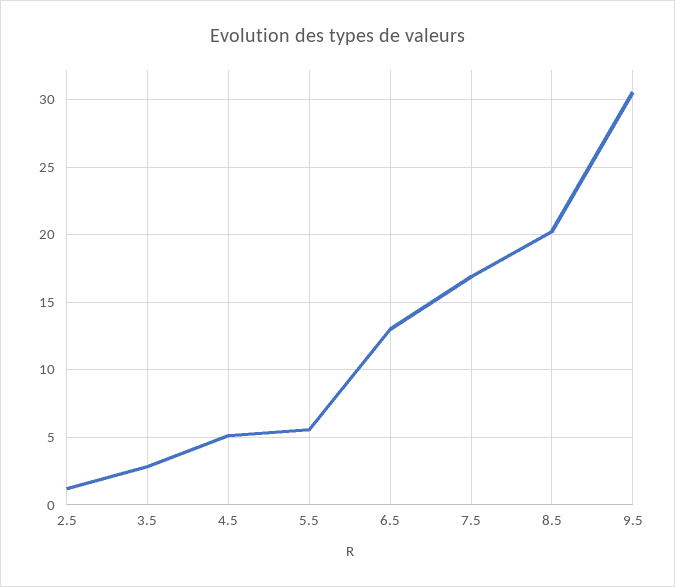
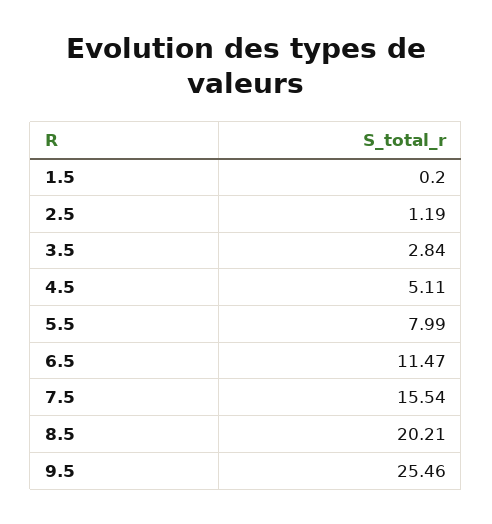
5.5: 5.5 -> 7.99
6.5: 13 -> 11.47
7.5: 17 -> 15.54
9.5: 30.5 -> 25.46
1.5: none -> 0.2

